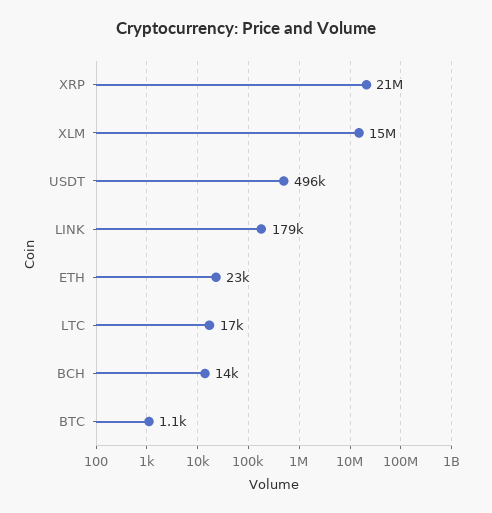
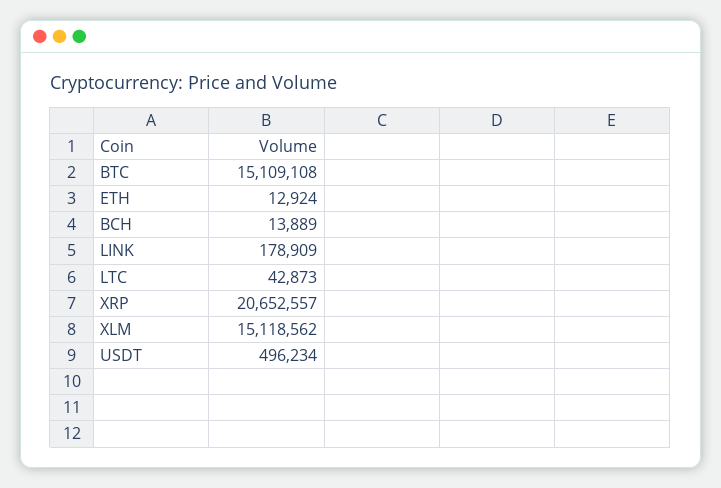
ETH: 23000 -> 12924
LTC: 17000 -> 42873
BTC: 1100 -> 15109108

